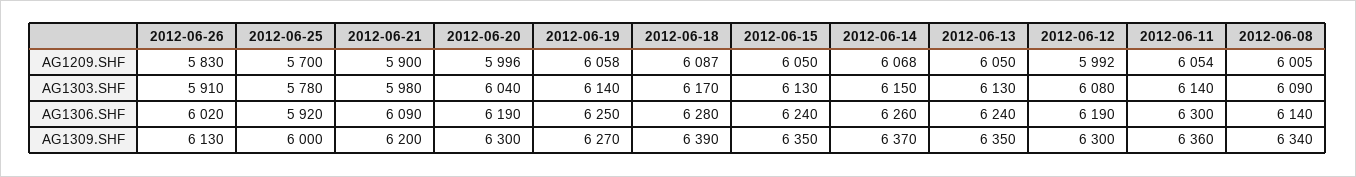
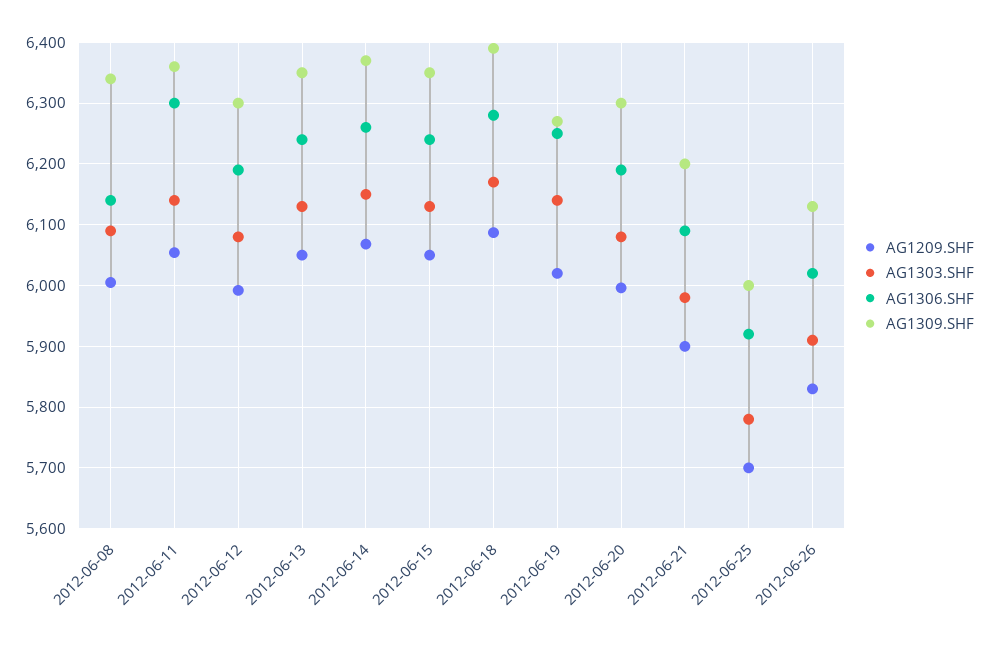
AG1209.SHF, 2012-06-19: 6058 -> 6020
AG1303.SHF, 2012-06-20: 6040 -> 6080

